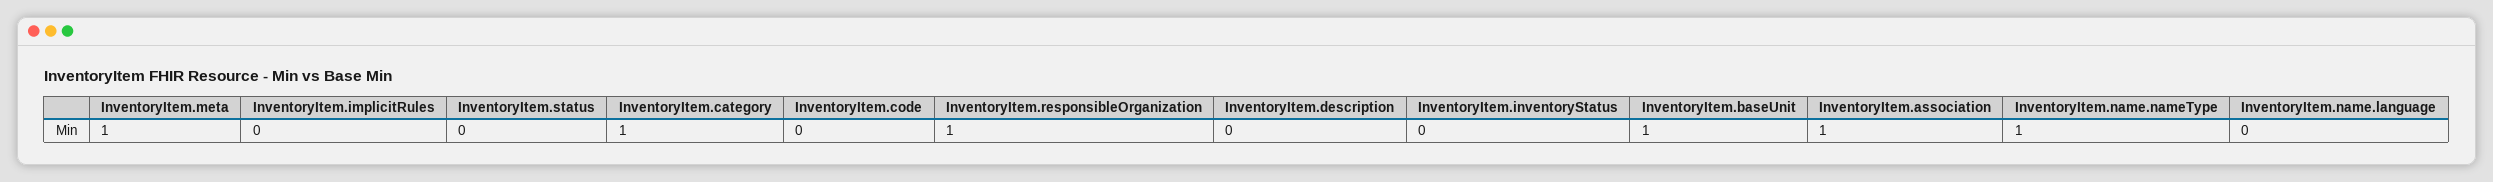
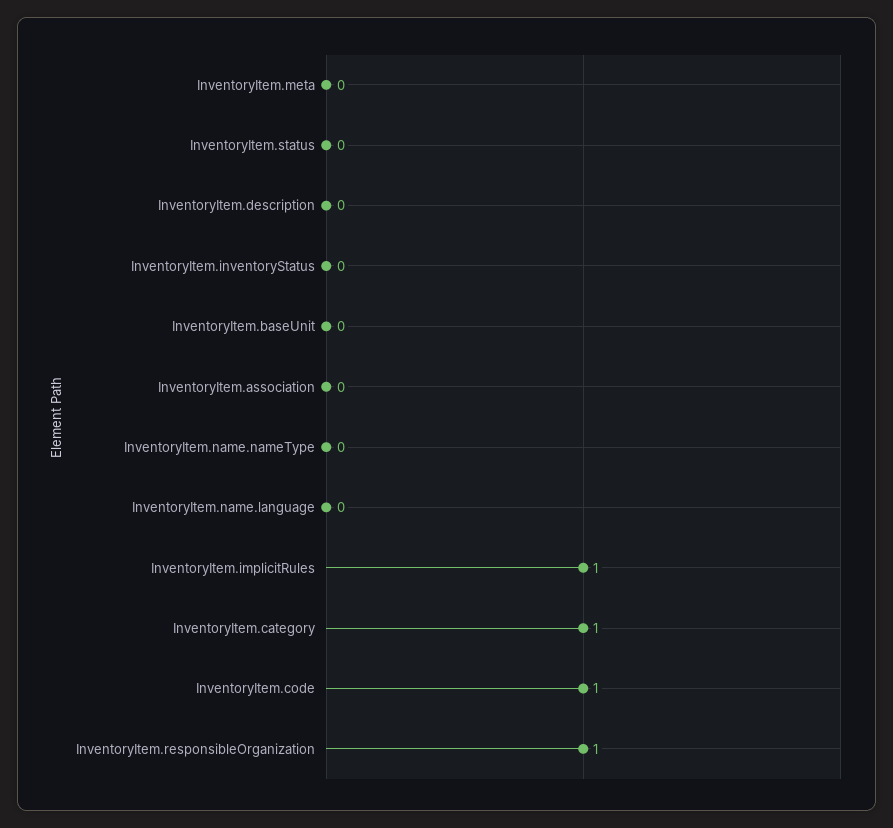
InventoryItem.meta: 1 -> 0
InventoryItem.implicitRules: 0 -> 1
InventoryItem.code: 0 -> 1
InventoryItem.baseUnit: 1 -> 0
InventoryItem.association: 1 -> 0
InventoryItem.name.nameType: 1 -> 0

